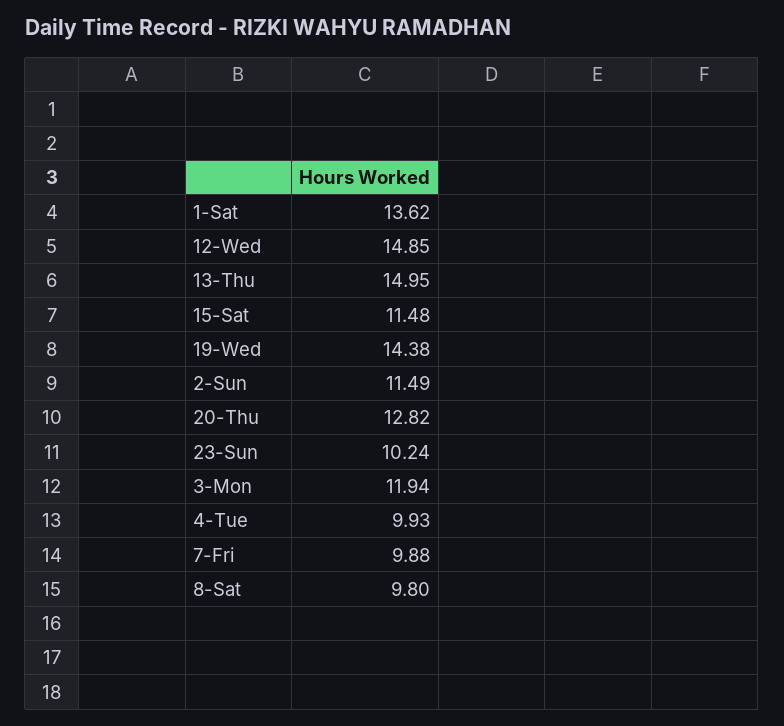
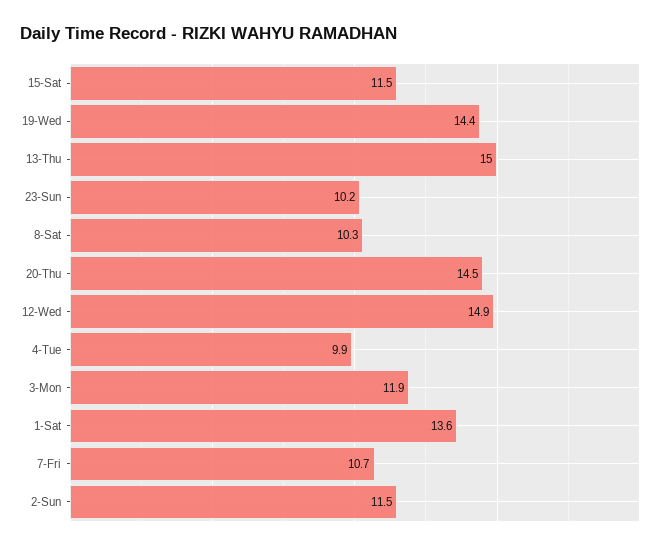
20-Thu: 12.82 -> 14.5
7-Fri: 9.88 -> 10.7
8-Sat: 9.8 -> 10.3

